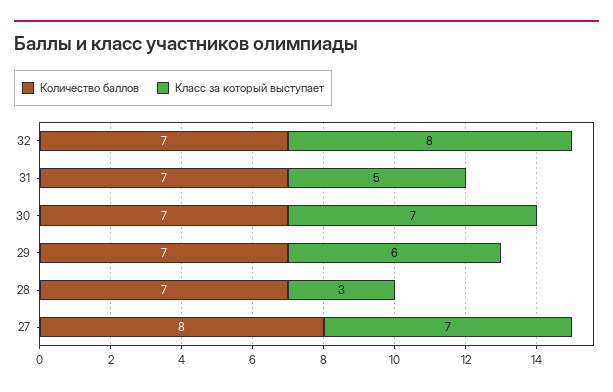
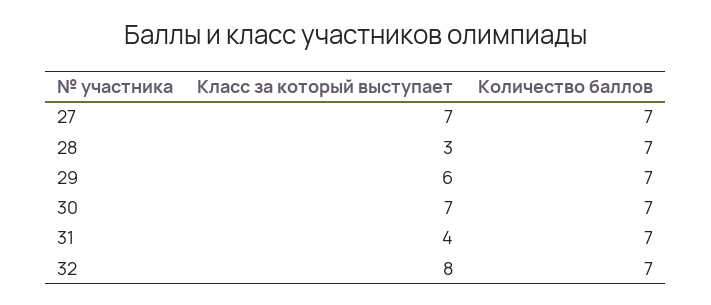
Класс за который выступает, 31: 5 -> 4
Количество баллов, 27: 8 -> 7

